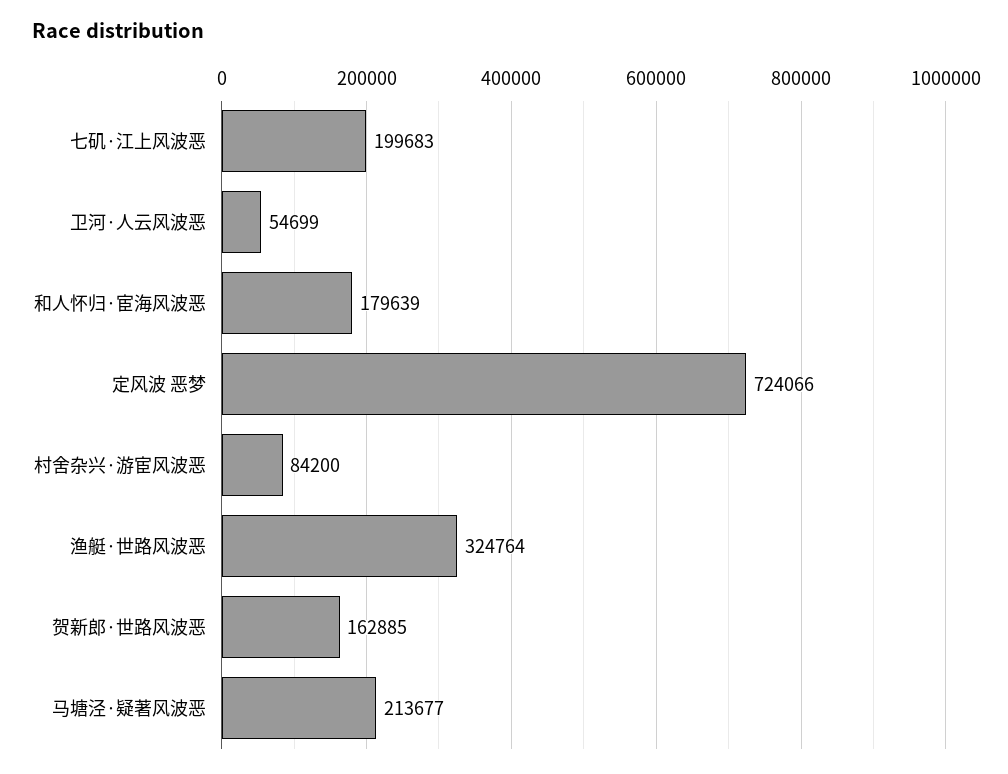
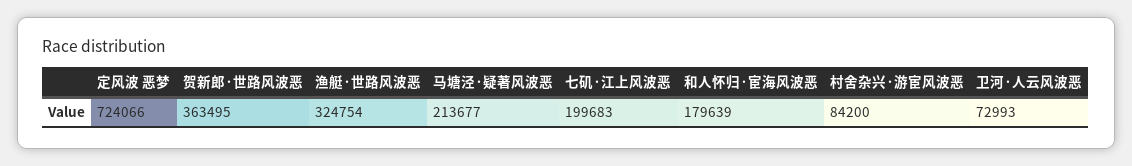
卫河·人云风波恶: 54699 -> 72993
渔艇·世路风波恶: 324764 -> 324754
贺新郎·世路风波恶: 162885 -> 363495

